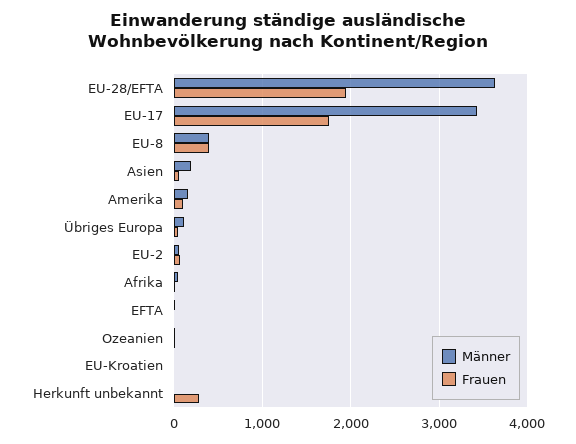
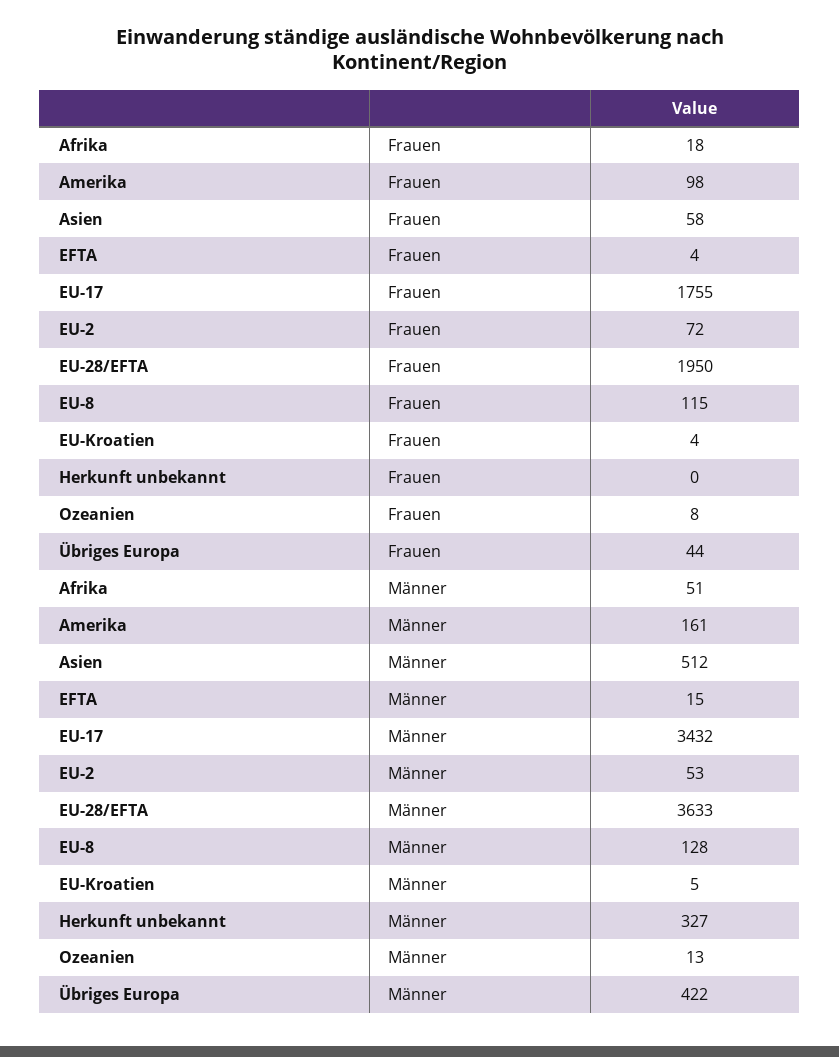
Männer, EU-8: 400 -> 128
Frauen, EU-8: 400 -> 115
Männer, Asien: 200 -> 512
Männer, Übriges Europa: 100 -> 422
Männer, Herkunft unbekannt: 0 -> 327
Frauen, Herkunft unbekannt: 300 -> 0

